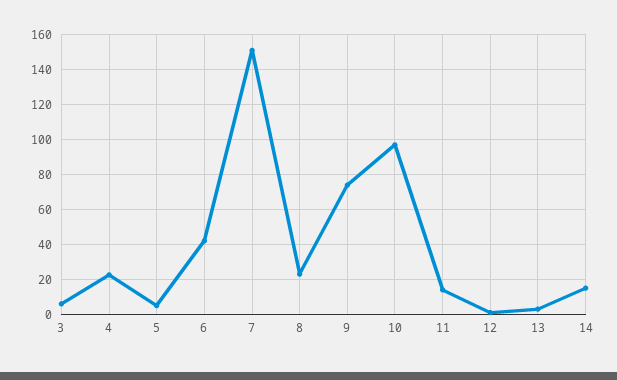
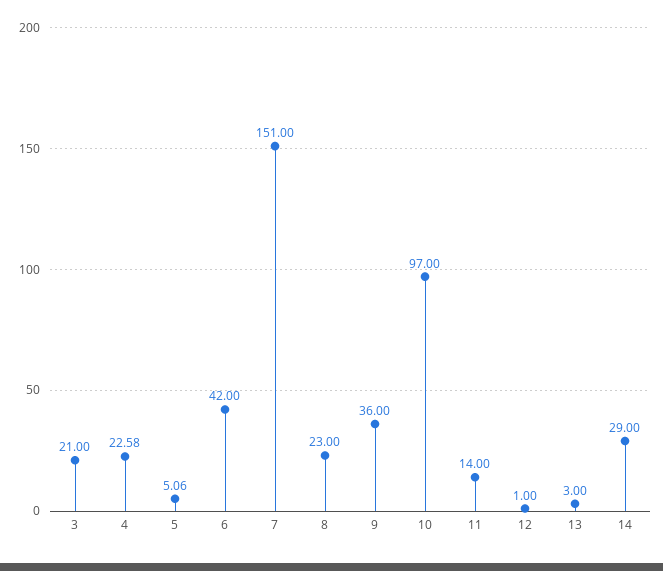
3: 5 -> 21
9: 75 -> 36
14: 15 -> 29

